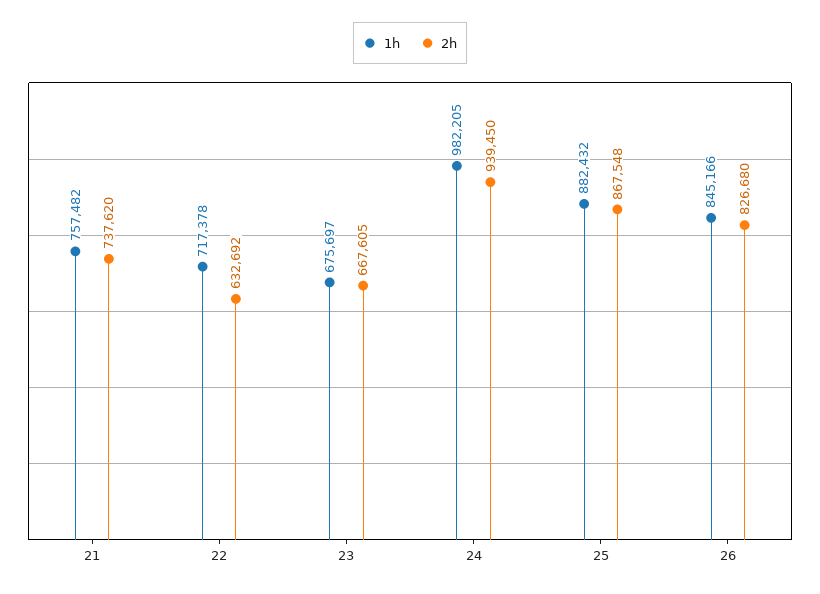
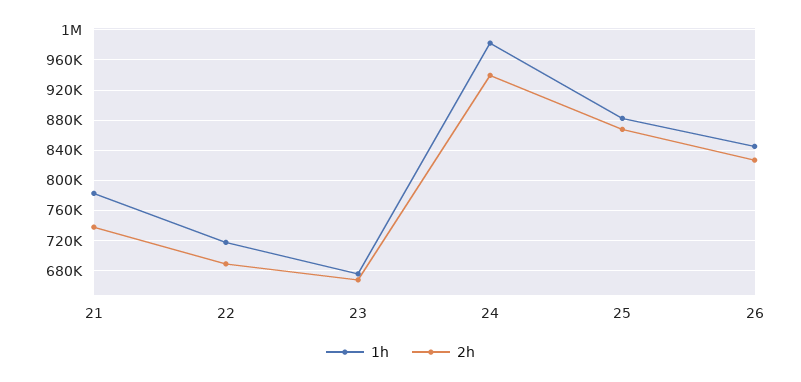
1h, 21: 757482 -> 780000
2h, 22: 632692 -> 690000

